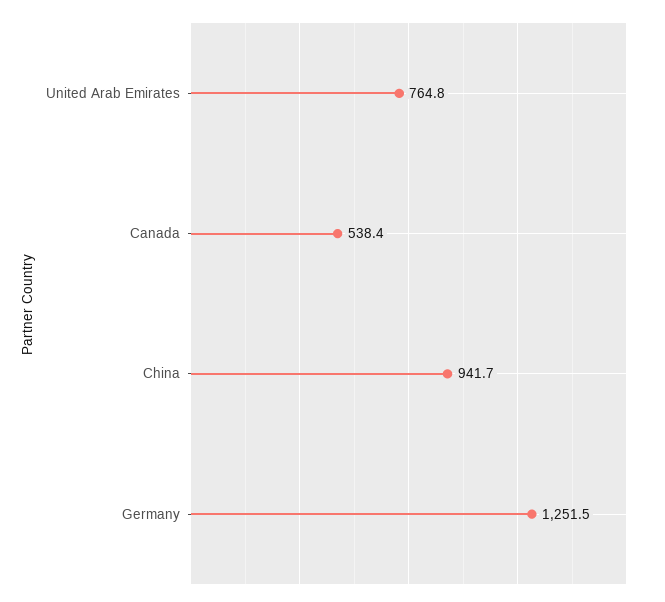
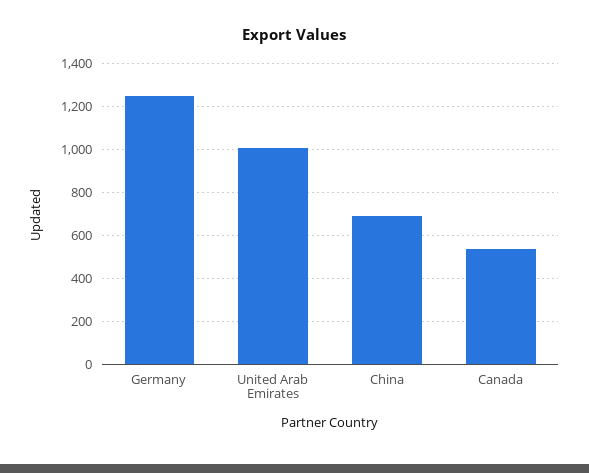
United Arab Emirates: 764.8 -> 1000
China: 941.7 -> 700

